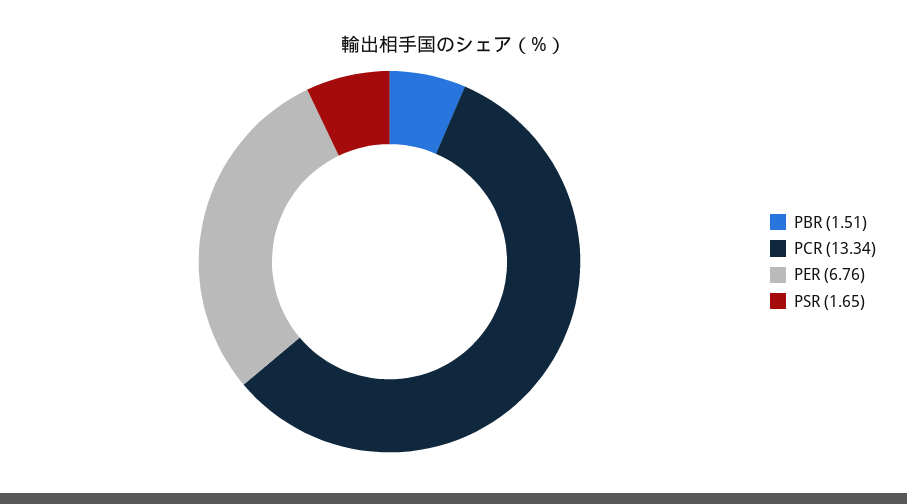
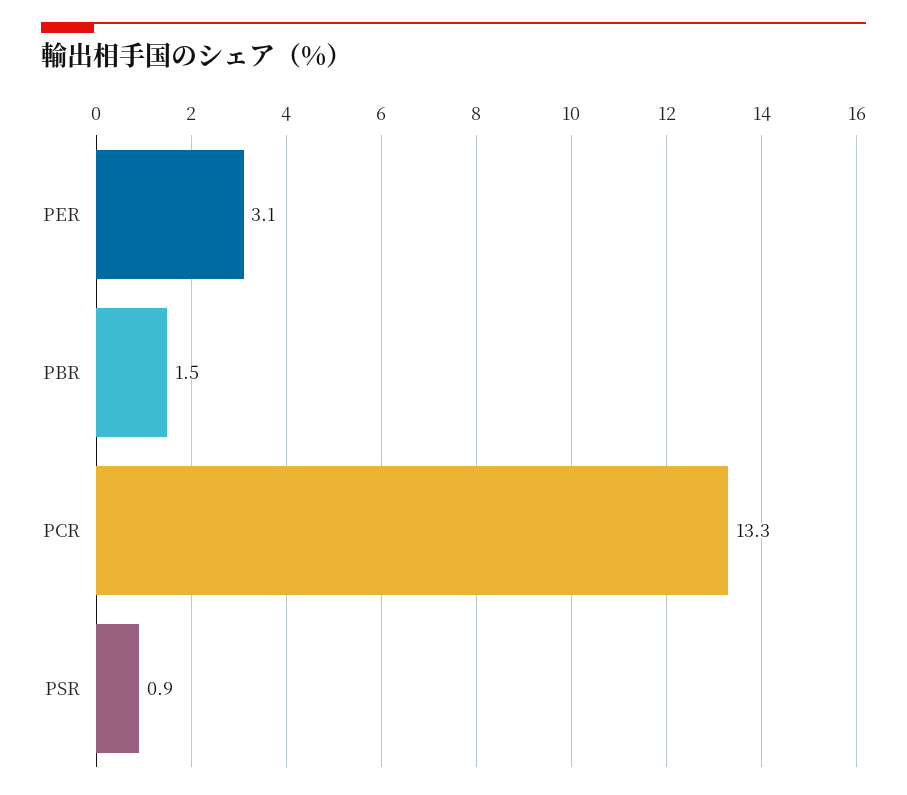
PER: 6.76 -> 3.1
PSR: 1.65 -> 0.9

